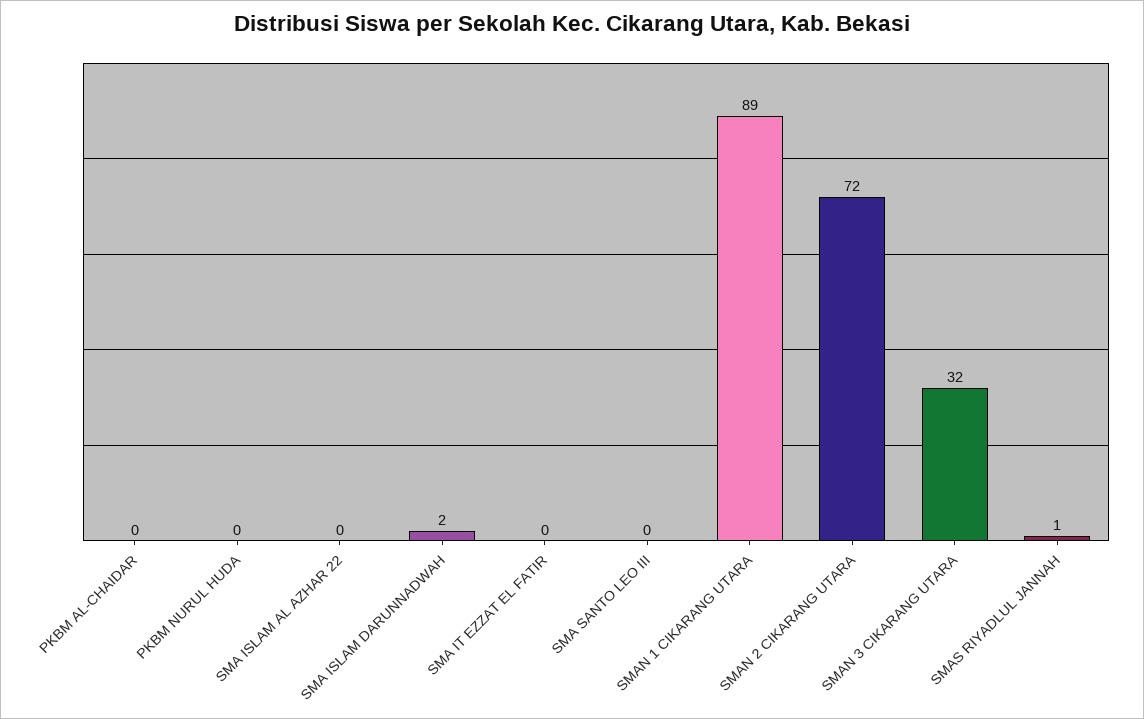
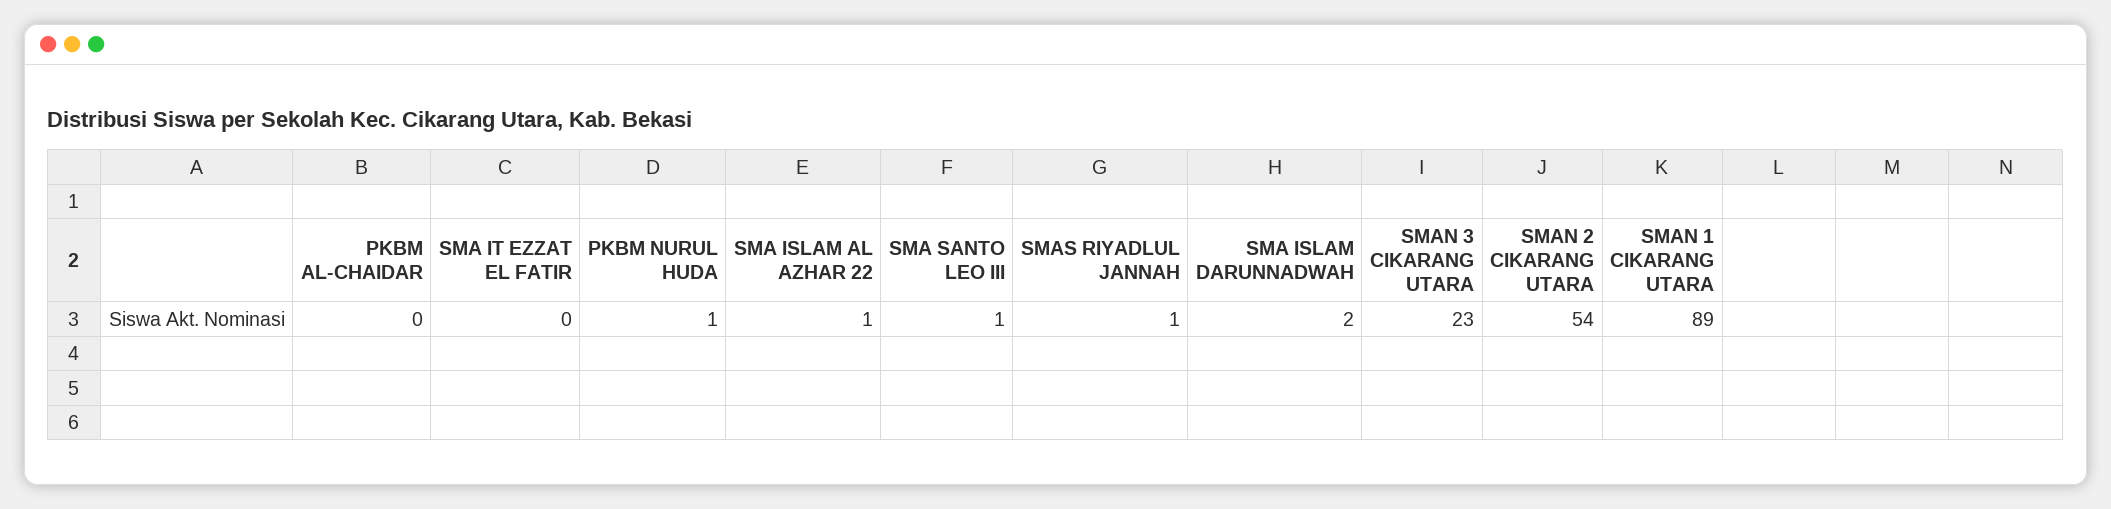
PKBM NURUL HUDA: 0 -> 1
SMA ISLAM AL AZHAR 22: 0 -> 1
SMA SANTO LEO III: 0 -> 1
SMAN 2 CIKARANG UTARA: 72 -> 54
SMAN 3 CIKARANG UTARA: 32 -> 23

